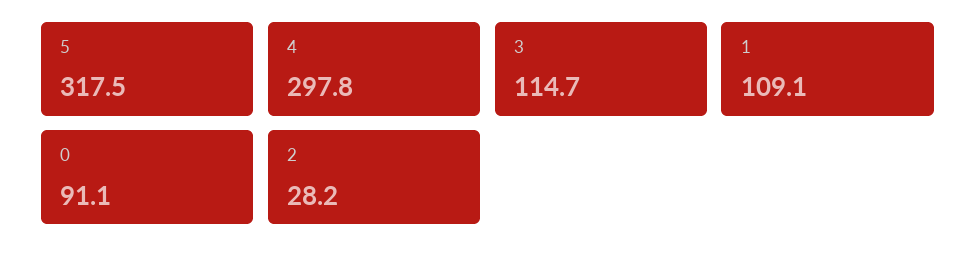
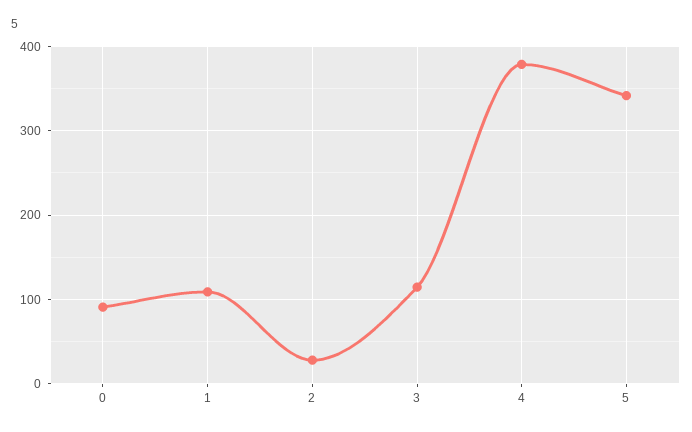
5: 317.5 -> 340
4: 297.8 -> 380

